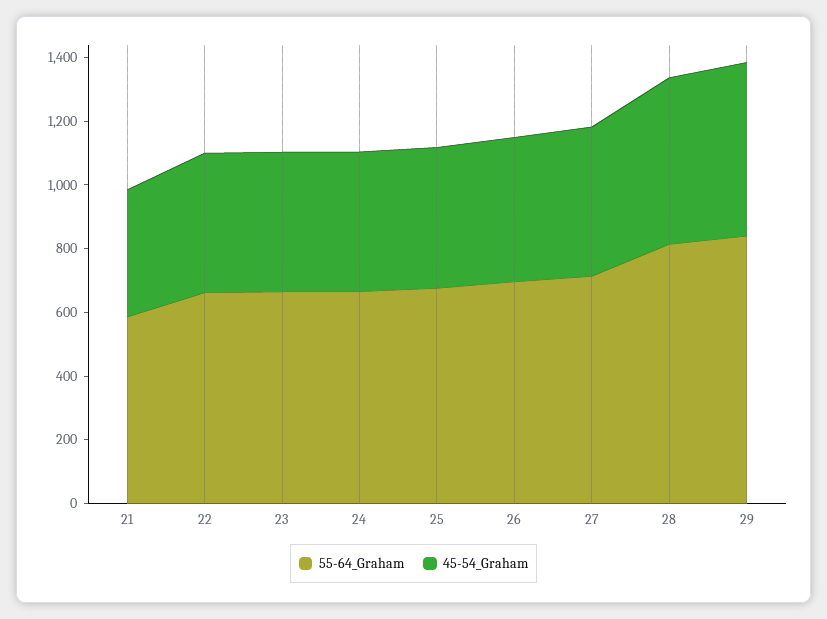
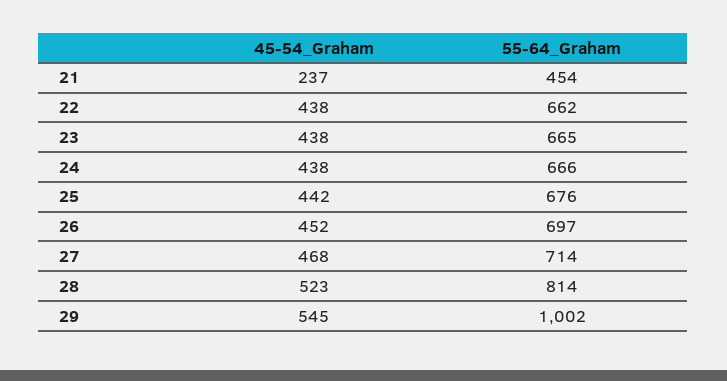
55-64_Graham, 21: 600 -> 454
45-54_Graham, 21: 400 -> 237
55-64_Graham, 29: 850 -> 1002

